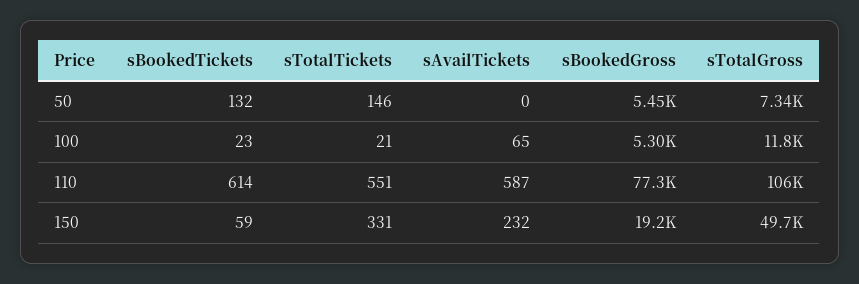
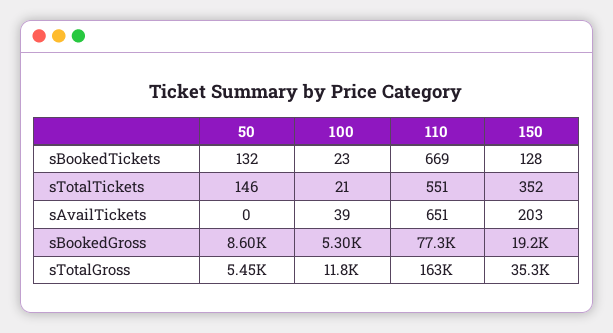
sBookedGross, 50: 5450 -> 8600
sTotalGross, 50: 7340 -> 5450
sAvailTickets, 100: 65 -> 39
sBookedTickets, 110: 614 -> 669
sAvailTickets, 110: 587 -> 651
sTotalGross, 110: 106000 -> 163000
sBookedTickets, 150: 59 -> 128
sTotalTickets, 150: 331 -> 352
sAvailTickets, 150: 232 -> 203
sTotalGross, 150: 49700 -> 35300

